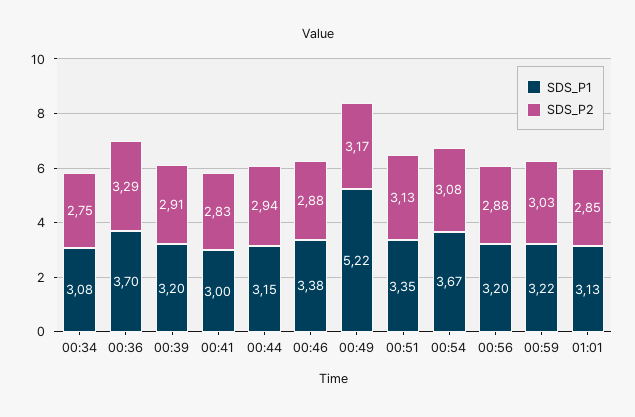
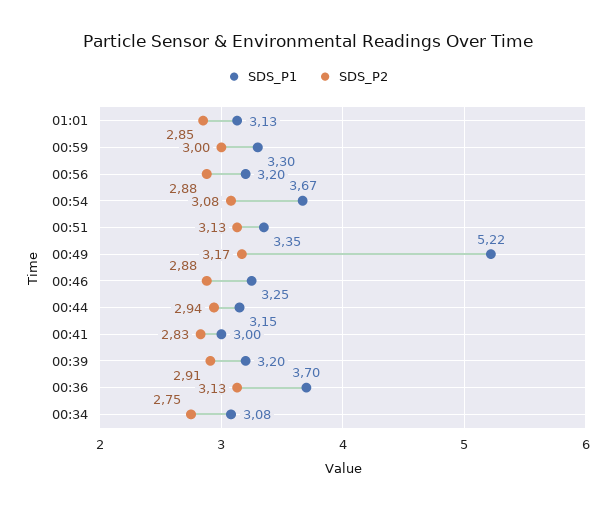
SDS_P2, 00:36: 3.29 -> 3.13
SDS_P1, 00:46: 3.38 -> 3.25
SDS_P1, 00:59: 3.22 -> 3.3
SDS_P2, 00:59: 3.03 -> 3

